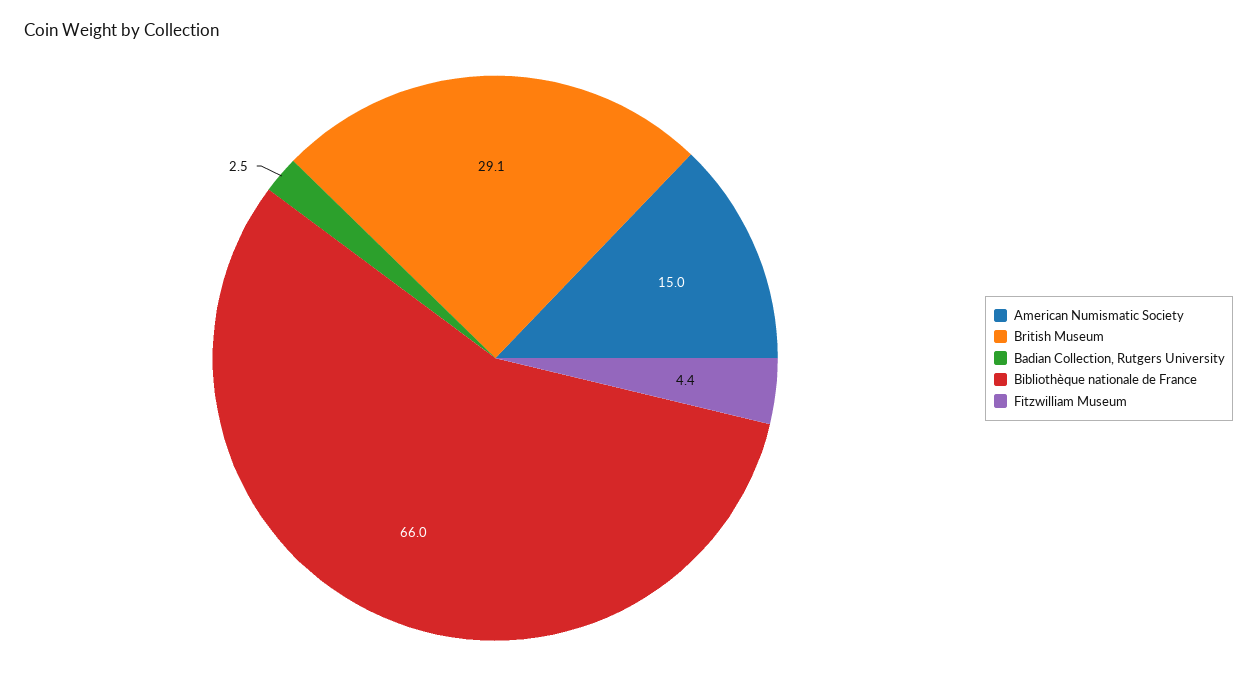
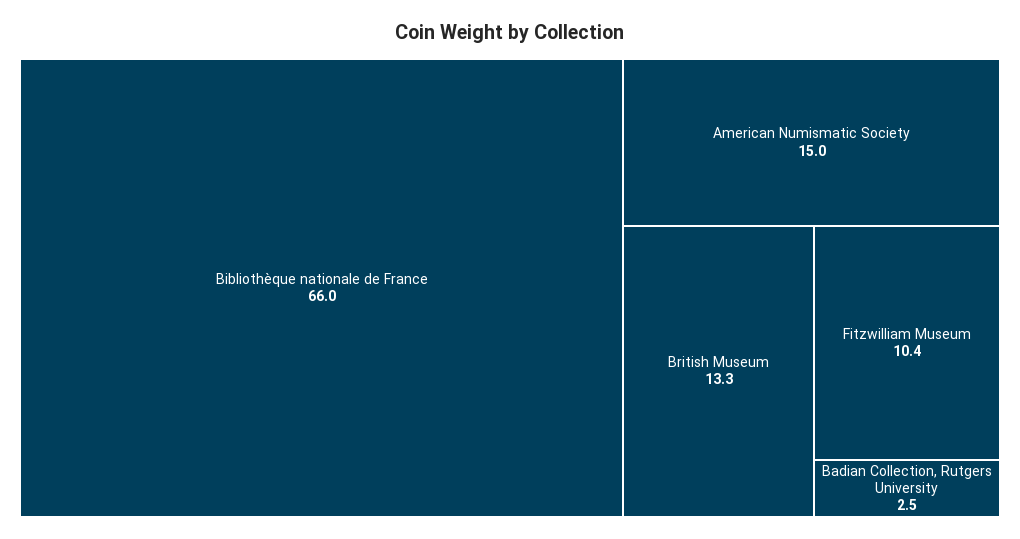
British Museum: 29.1 -> 13.3
Fitzwilliam Museum: 4.4 -> 10.4

